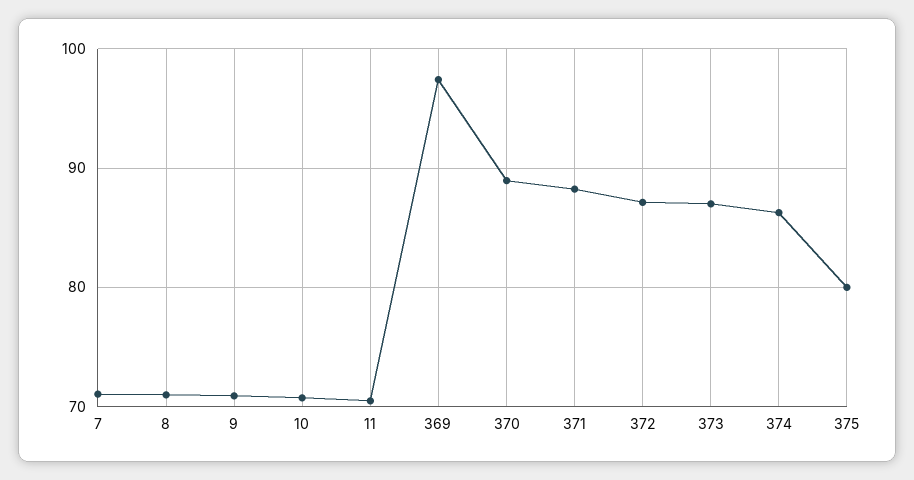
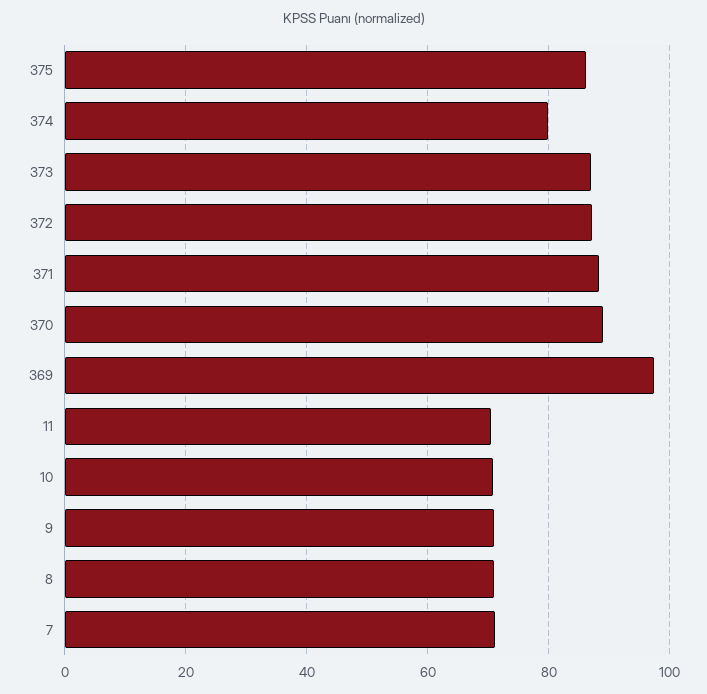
374: 86 -> 80
375: 80 -> 86

